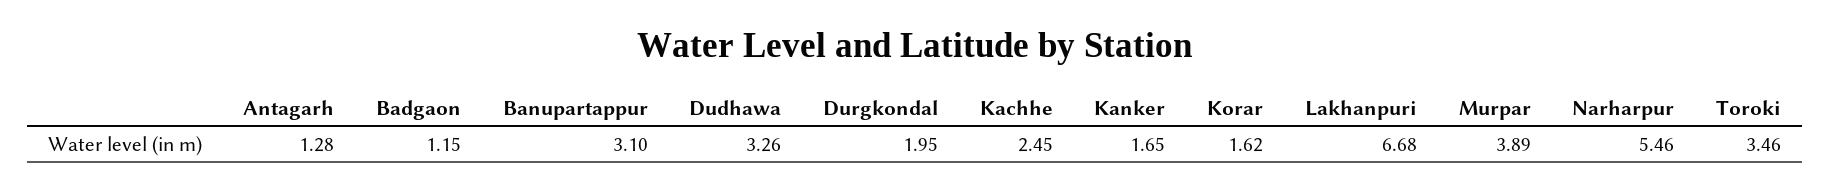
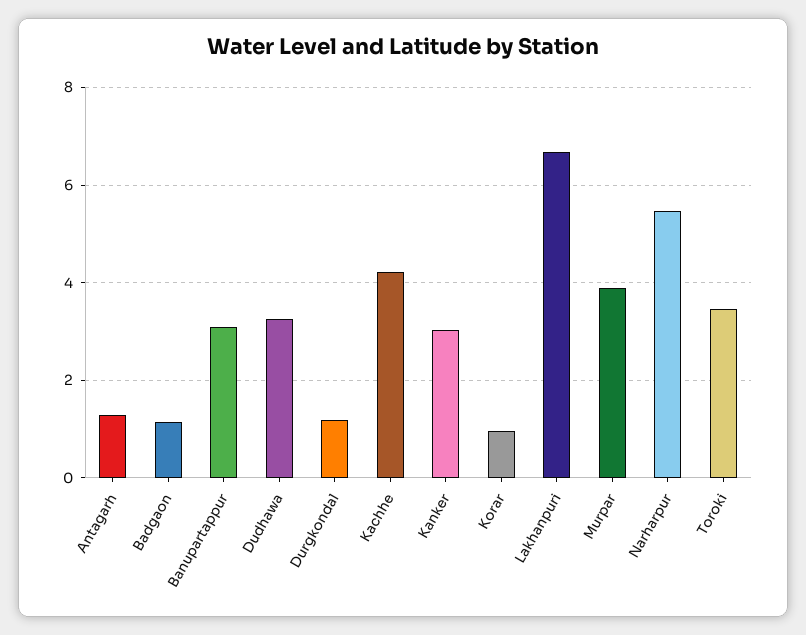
Durgkondal: 1.95 -> 1.2
Kachhe: 2.45 -> 4.2
Kanker: 1.65 -> 3
Korar: 1.62 -> 1

